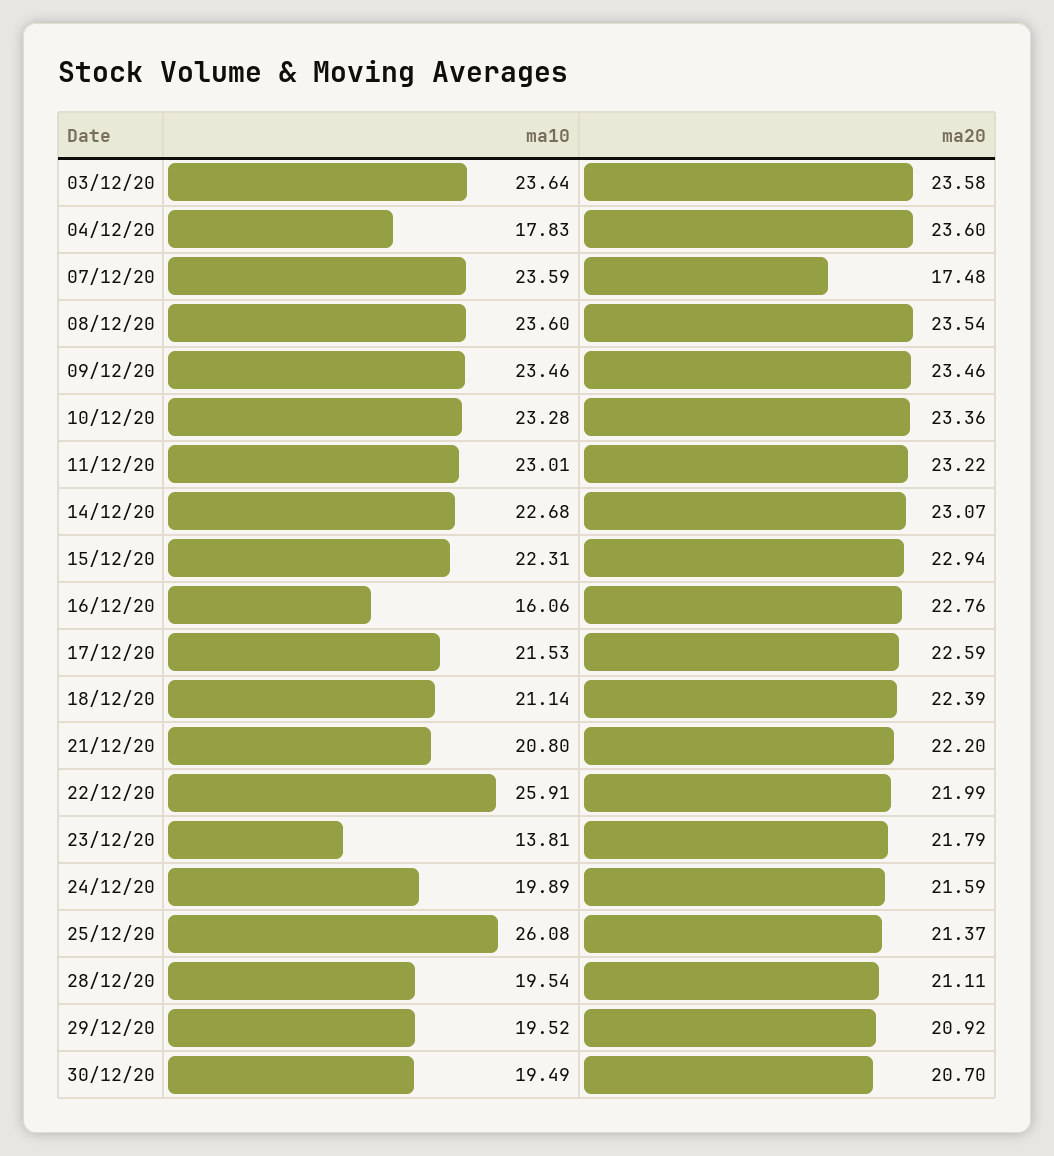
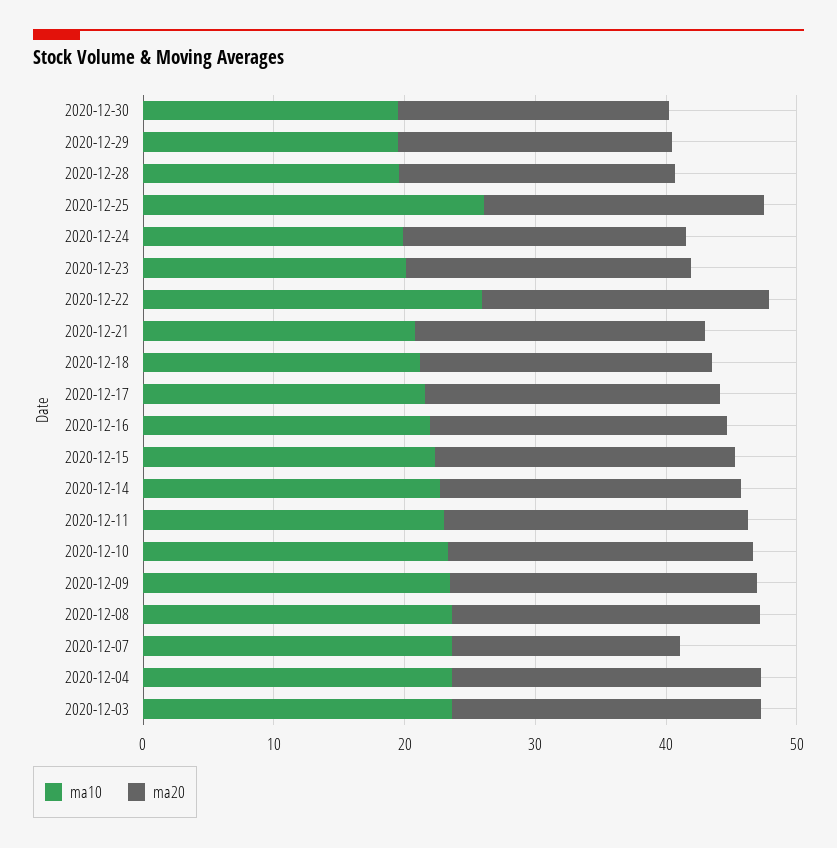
ma10, 04/12/20: 17.83 -> 24
ma10, 16/12/20: 16.06 -> 22
ma10, 23/12/20: 13.81 -> 20

